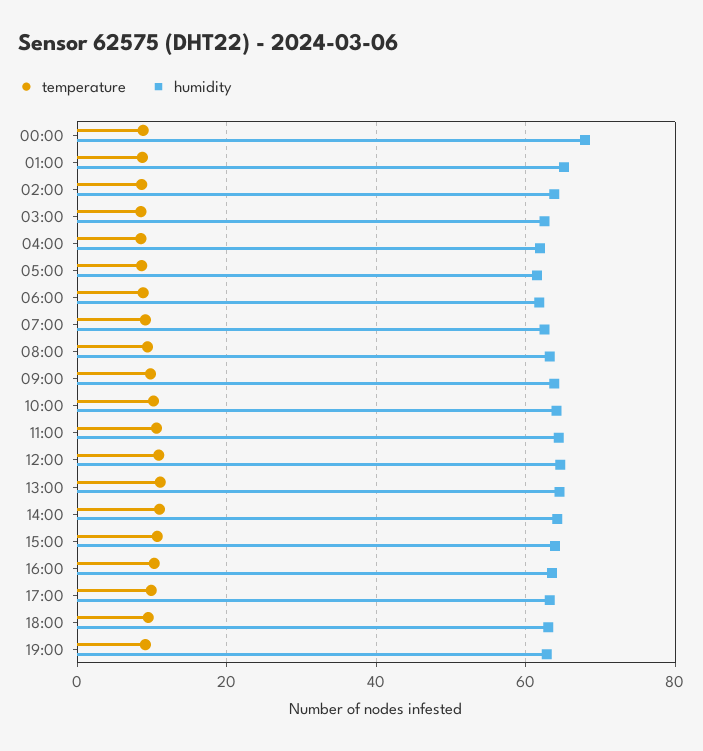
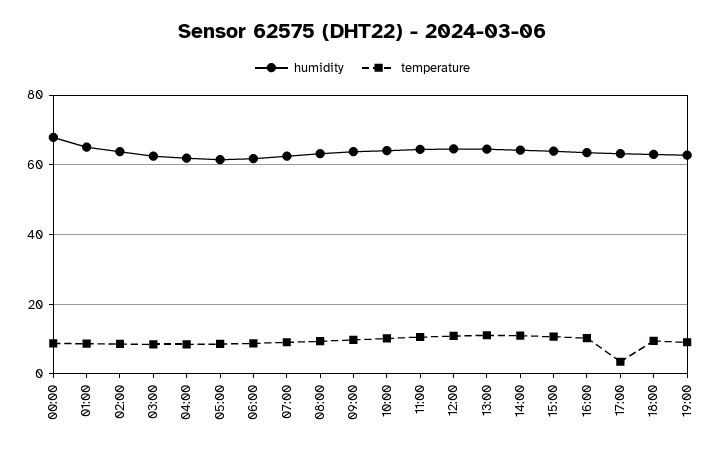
temperature, 17:00: 10 -> 4

